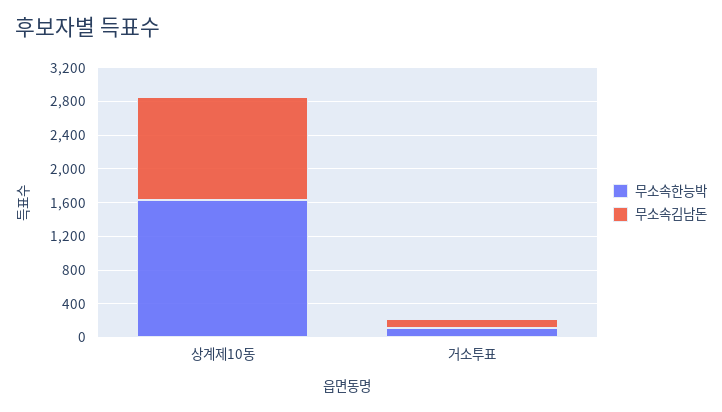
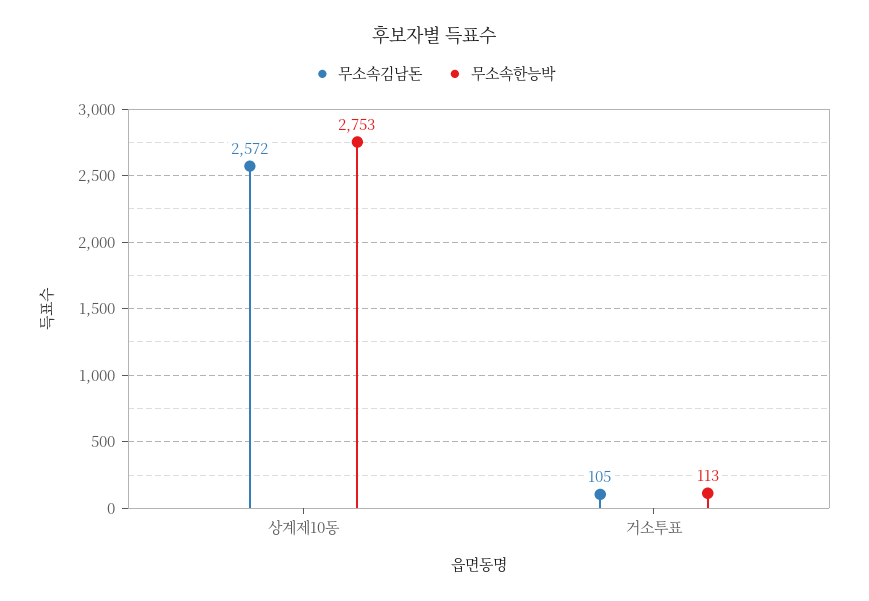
무소속한능박, 상계제10동: 1600 -> 2753
무소속김남돈, 상계제10동: 1200 -> 2572

